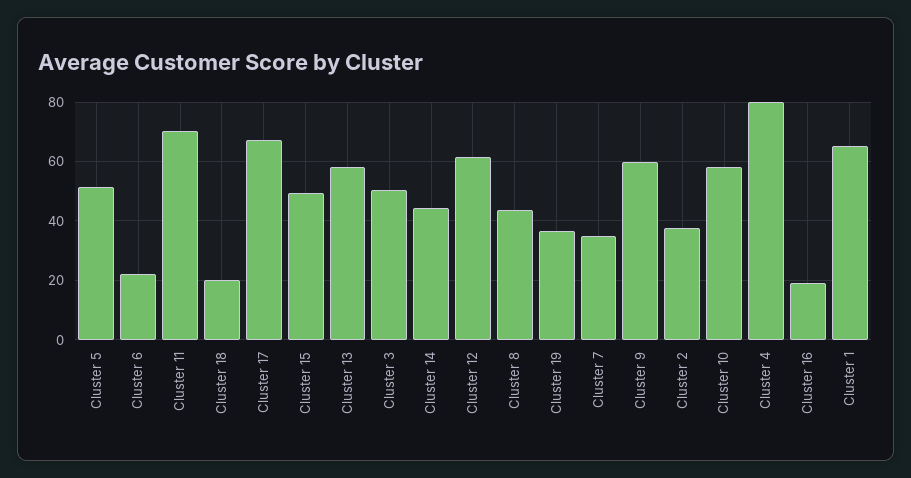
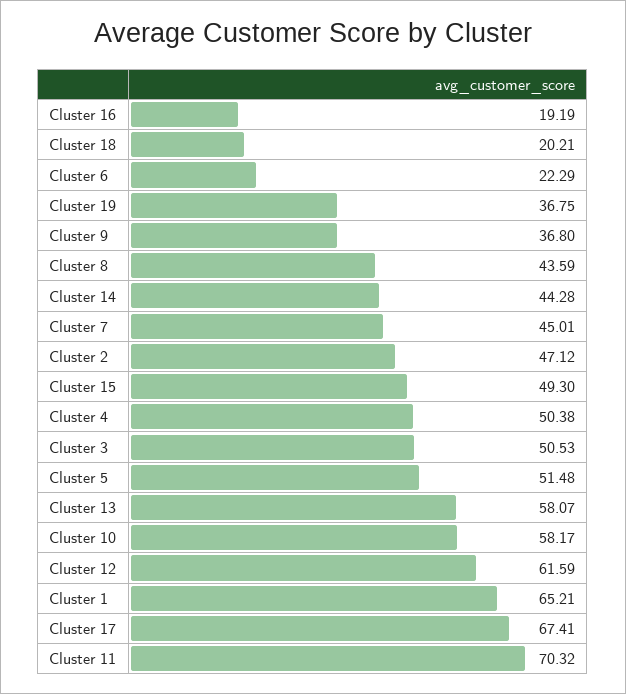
Cluster 7: 35 -> 45.01
Cluster 9: 60 -> 36.8
Cluster 2: 37.5 -> 47.12
Cluster 4: 80 -> 50.38

